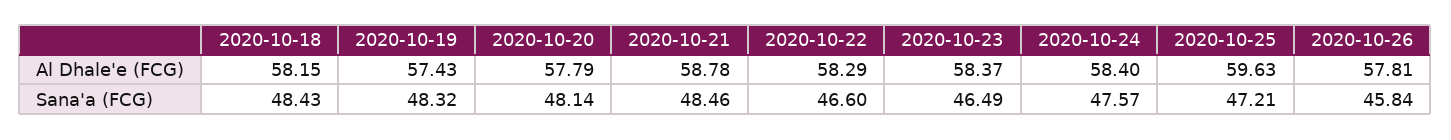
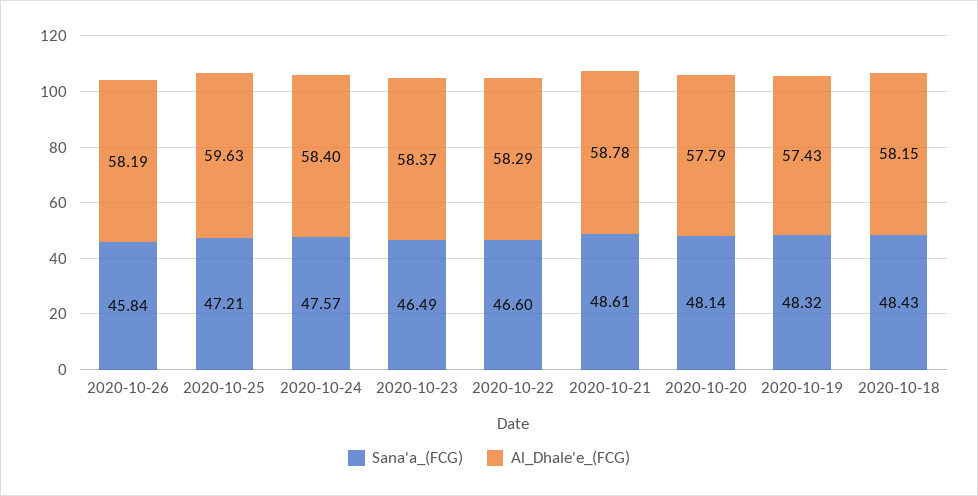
Al Dhale'e (FCG), 2020-10-26: 57.81 -> 58.19
Sana'a (FCG), 2020-10-21: 48.46 -> 48.61

